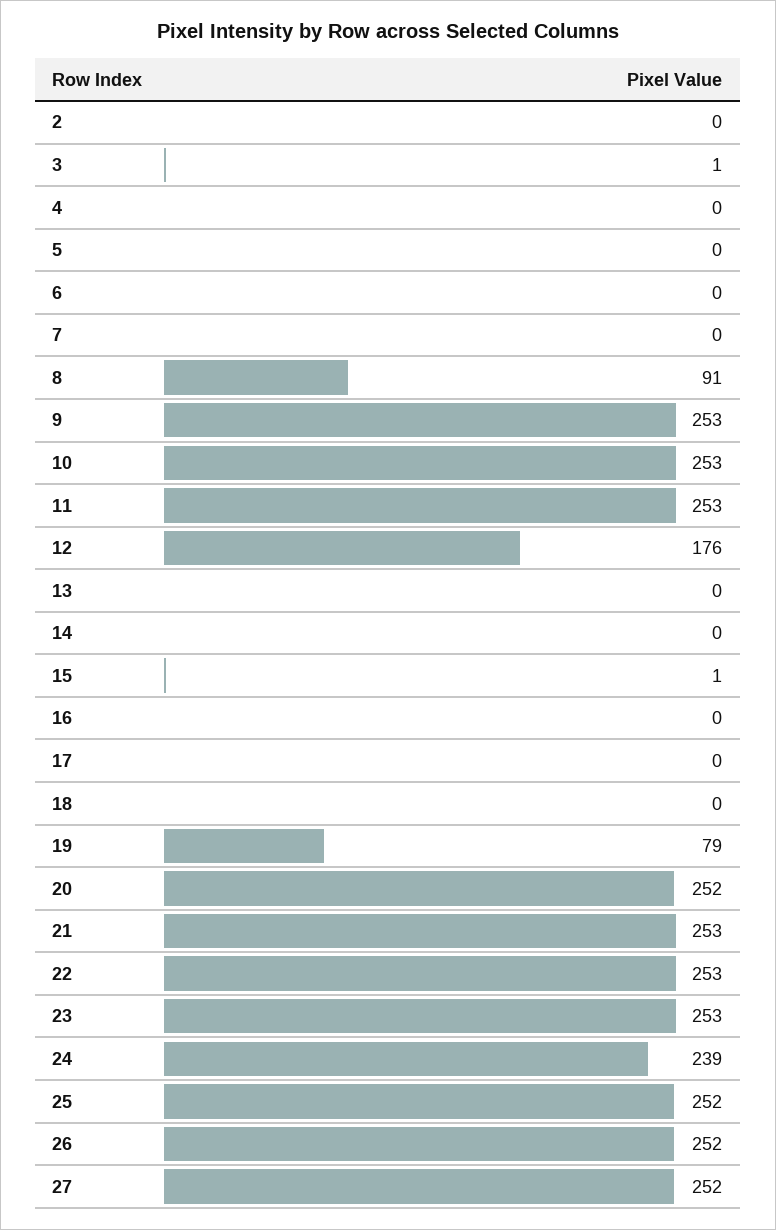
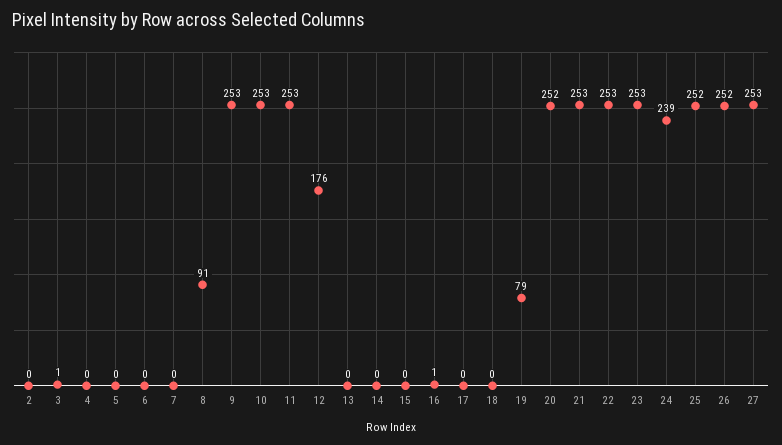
15: 1 -> 0
16: 0 -> 1
27: 252 -> 253

